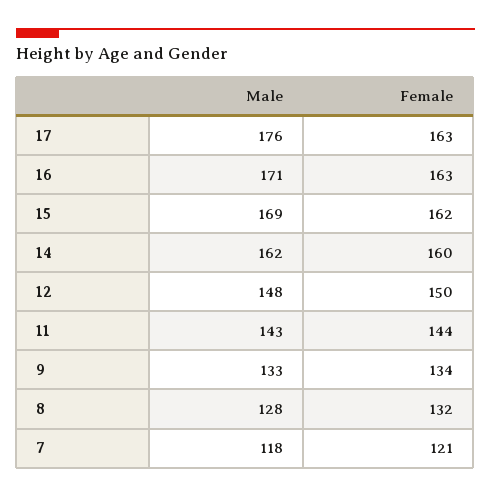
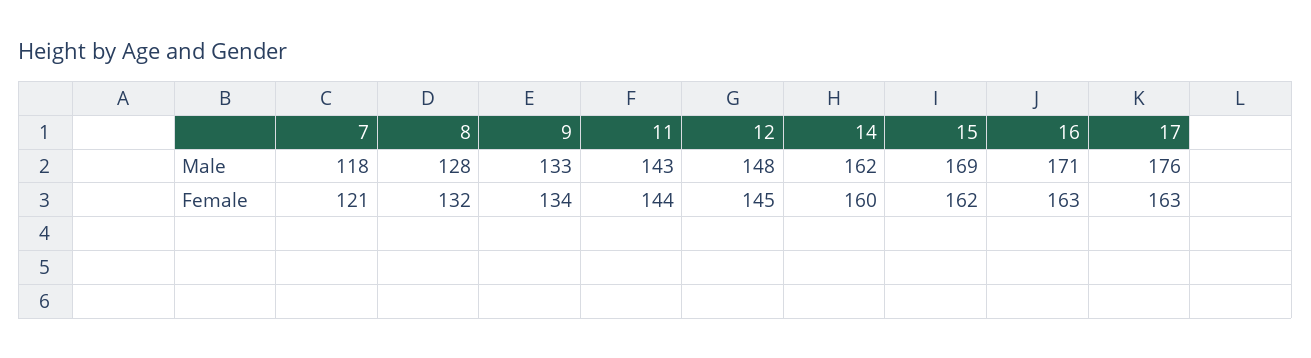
Female, 12: 150 -> 145

